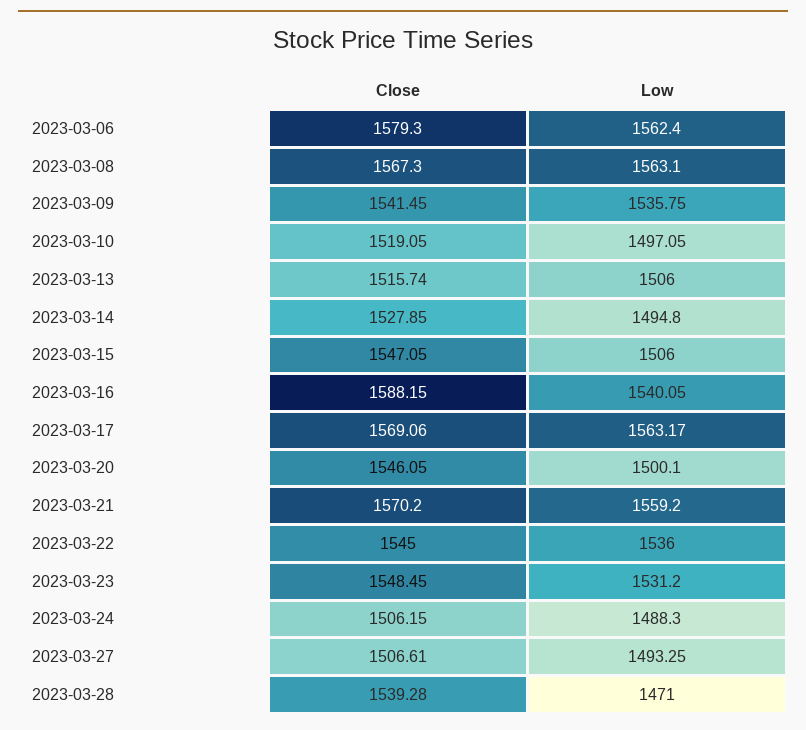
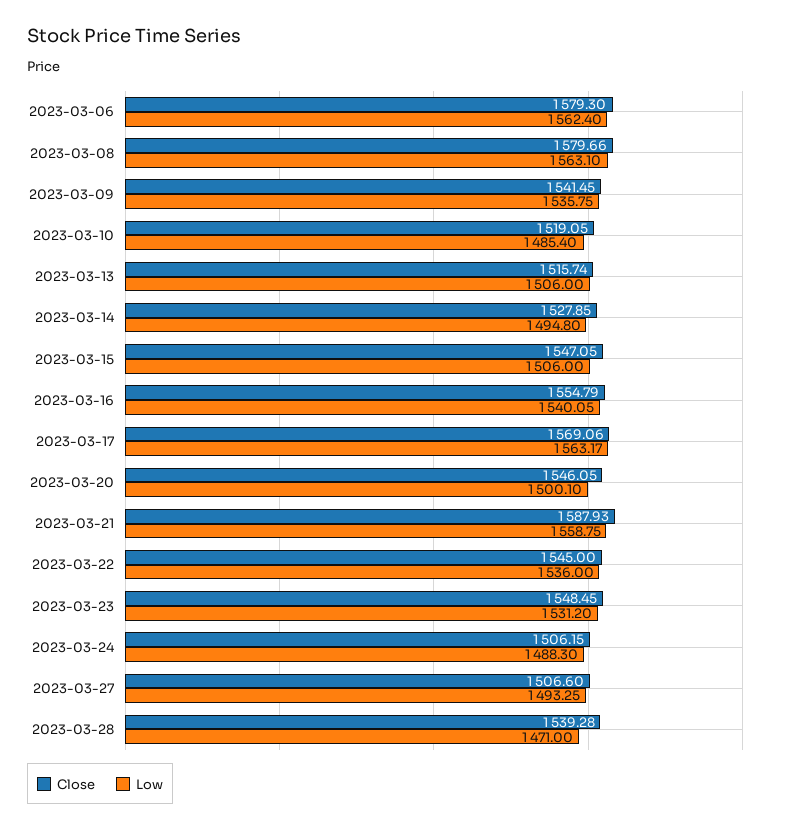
Close, 2023-03-08: 1567.3 -> 1579.66
Low, 2023-03-10: 1497.05 -> 1485.4
Close, 2023-03-16: 1588.15 -> 1554.79
Close, 2023-03-21: 1570.2 -> 1587.93
Low, 2023-03-21: 1559.2 -> 1558.75
Close, 2023-03-27: 1506.61 -> 1506.6

